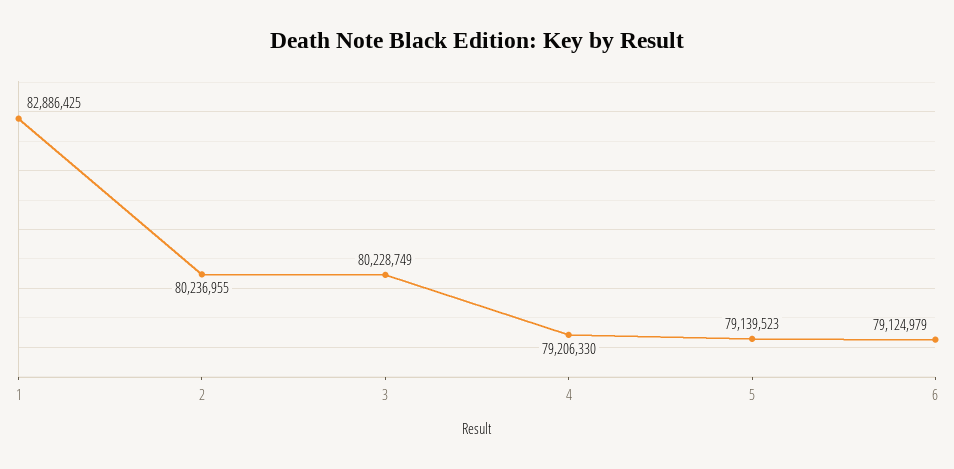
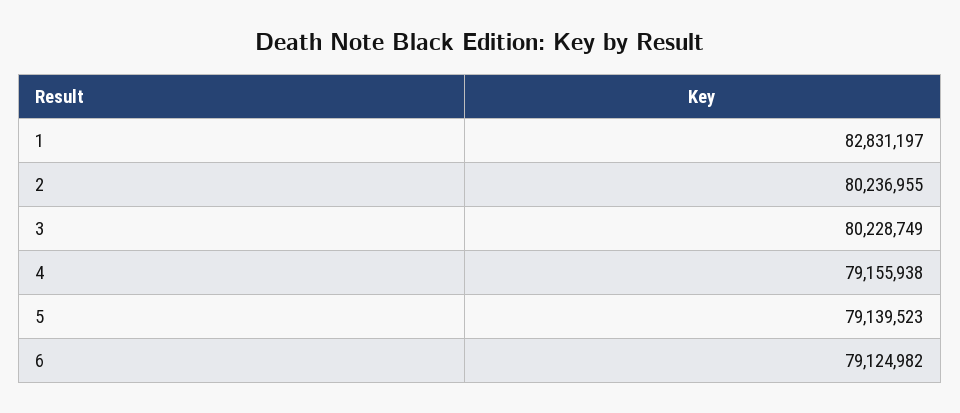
1: 82886425 -> 82831197
4: 79206330 -> 79155938
6: 79124979 -> 79124982

